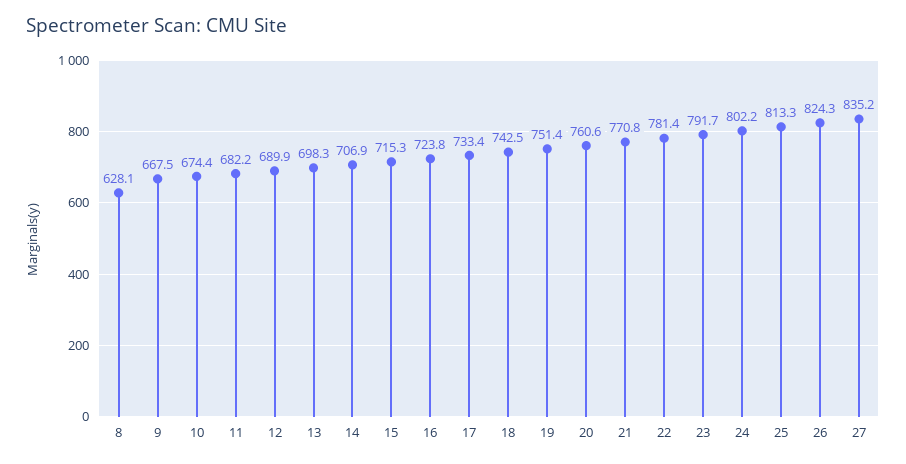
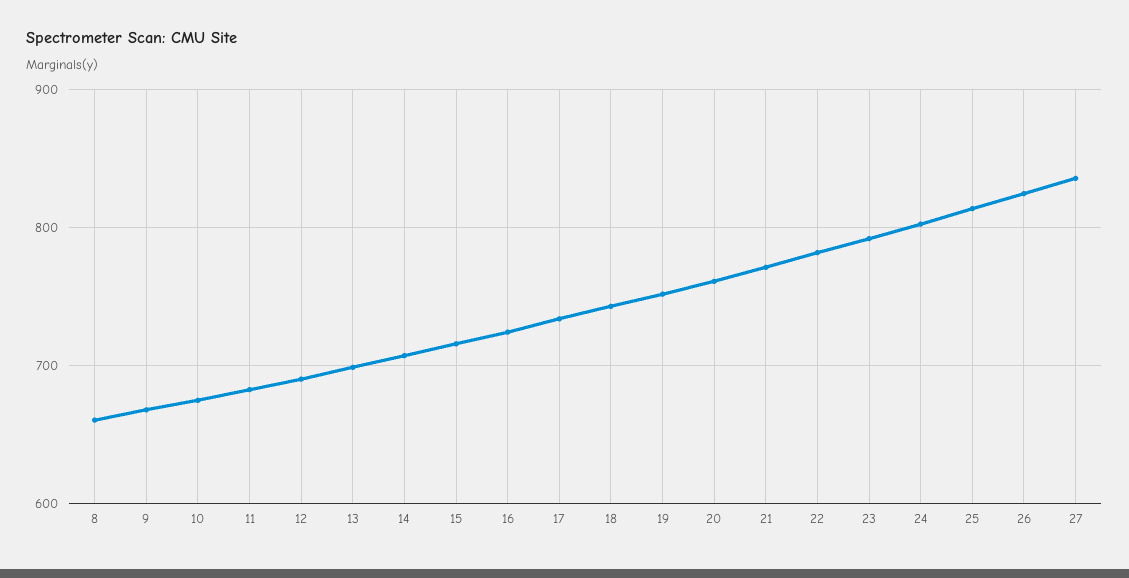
8: 628.1 -> 660

